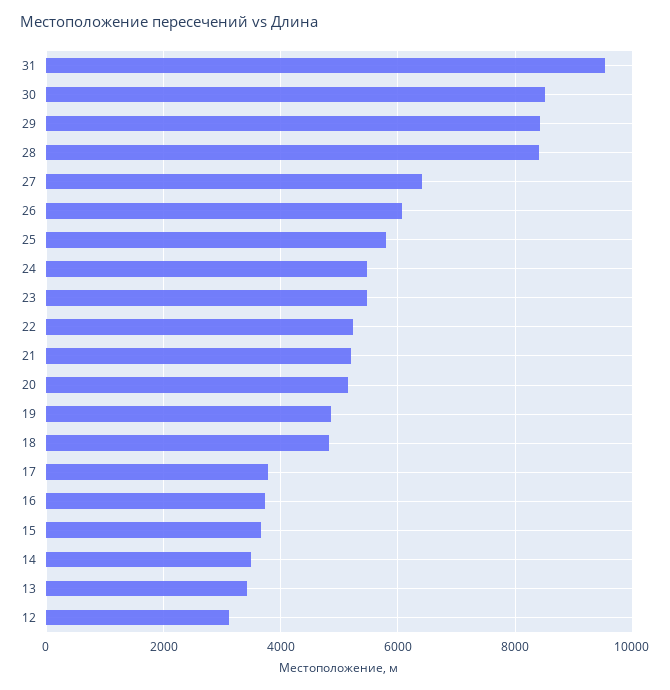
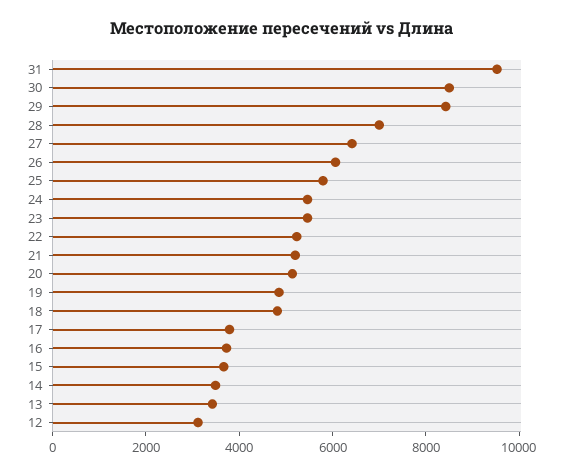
28: 8400 -> 7000

